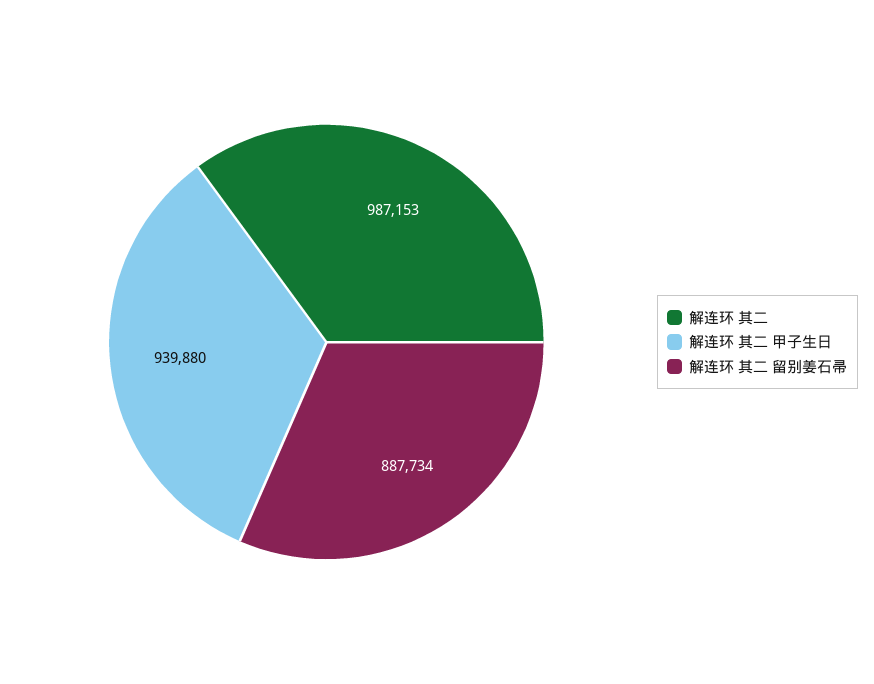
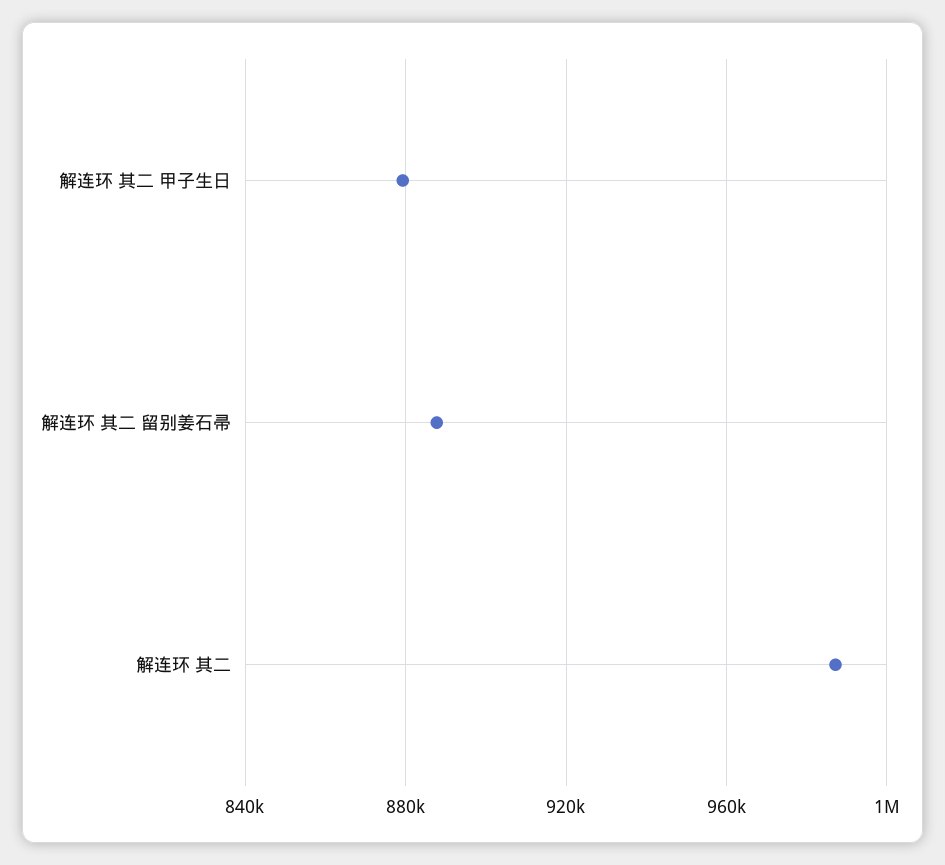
解连环 其二 甲子生日: 939880 -> 880000

